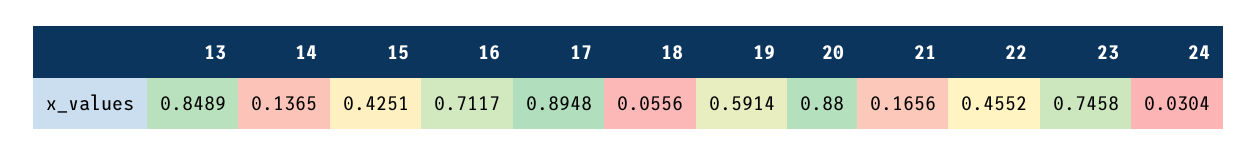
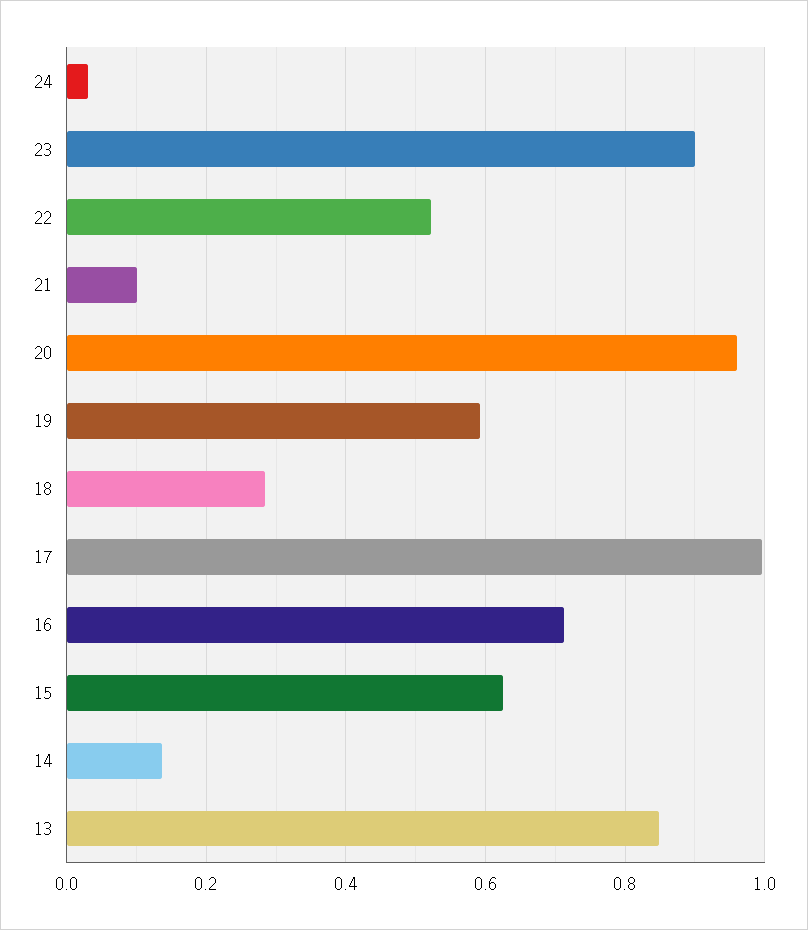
15: 0.4251 -> 0.62
17: 0.8948 -> 1
18: 0.0556 -> 0.28
20: 0.88 -> 0.96
21: 0.1656 -> 0.1
22: 0.4552 -> 0.52
23: 0.7458 -> 0.9

